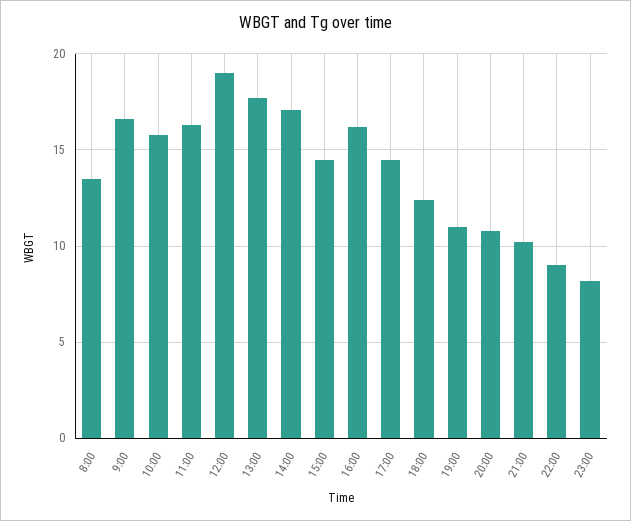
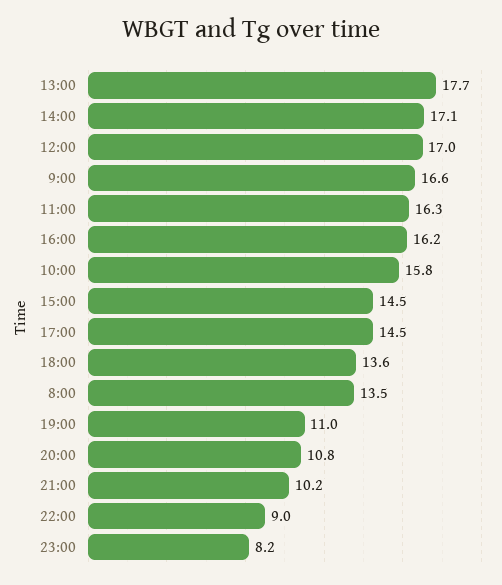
12:00: 19 -> 17
18:00: 12.5 -> 13.6

